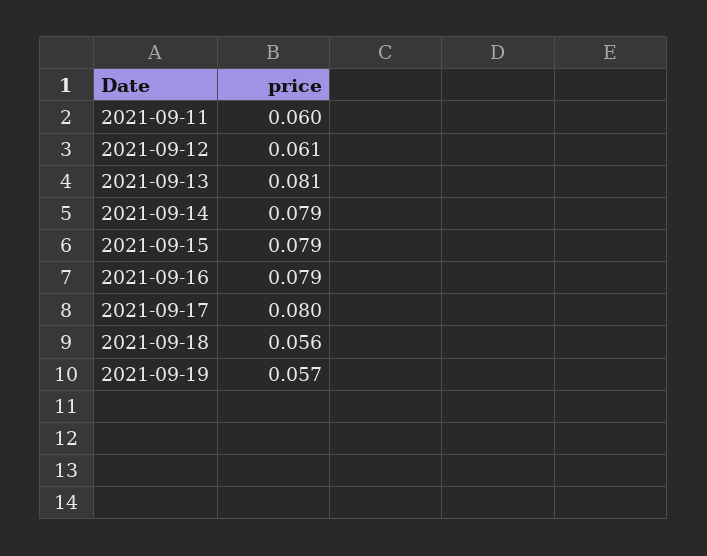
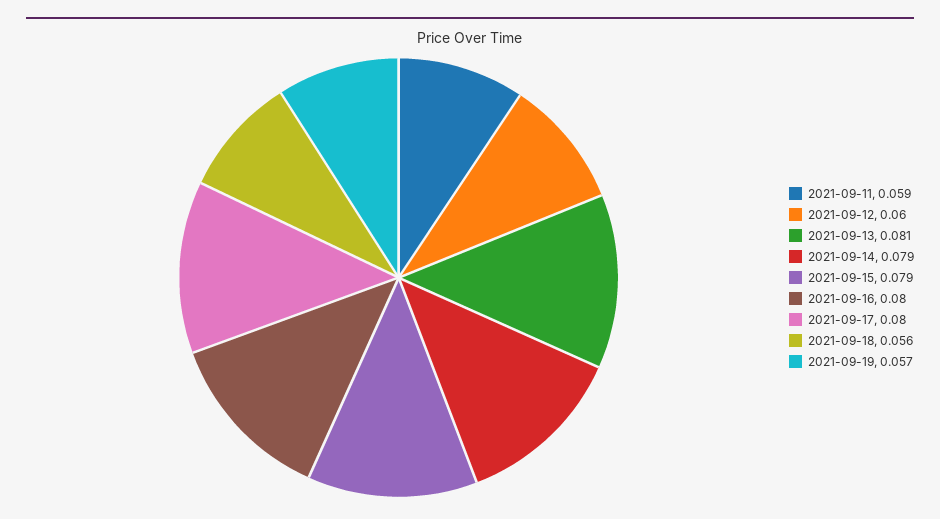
2021-09-11: 0.06 -> 0.059
2021-09-12: 0.061 -> 0.06
2021-09-16: 0.079 -> 0.08

